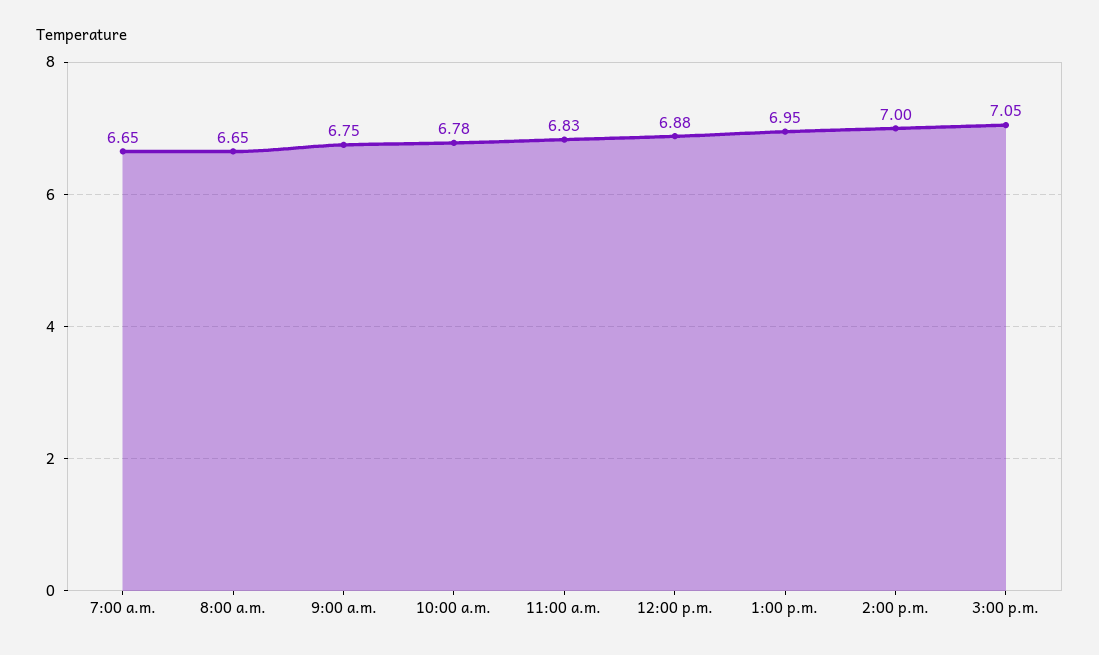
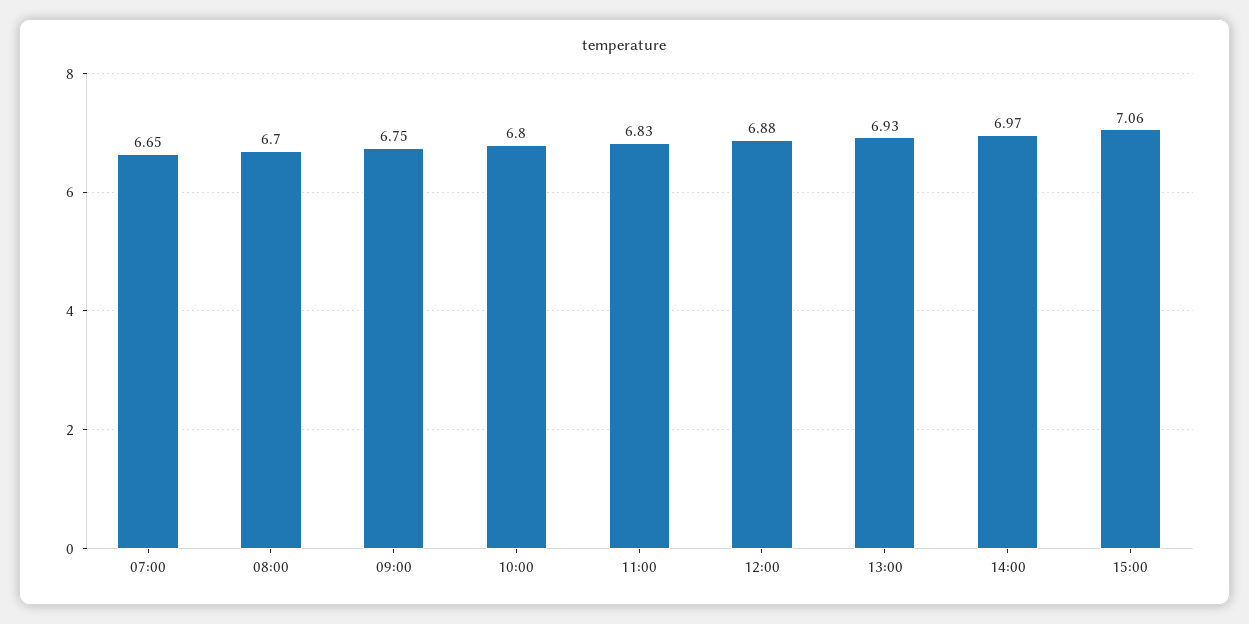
8:00 a.m.: 6.65 -> 6.7
10:00 a.m.: 6.78 -> 6.8
1:00 p.m.: 6.95 -> 6.93
2:00 p.m.: 7 -> 6.97
3:00 p.m.: 7.05 -> 7.06

